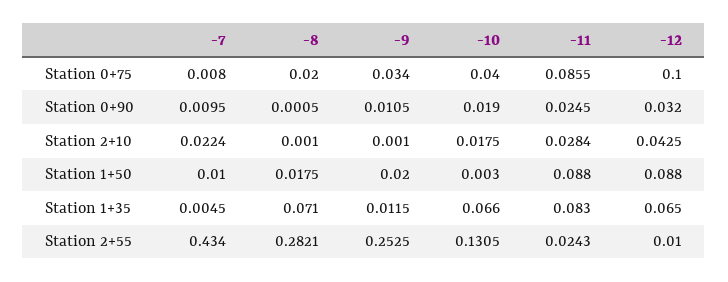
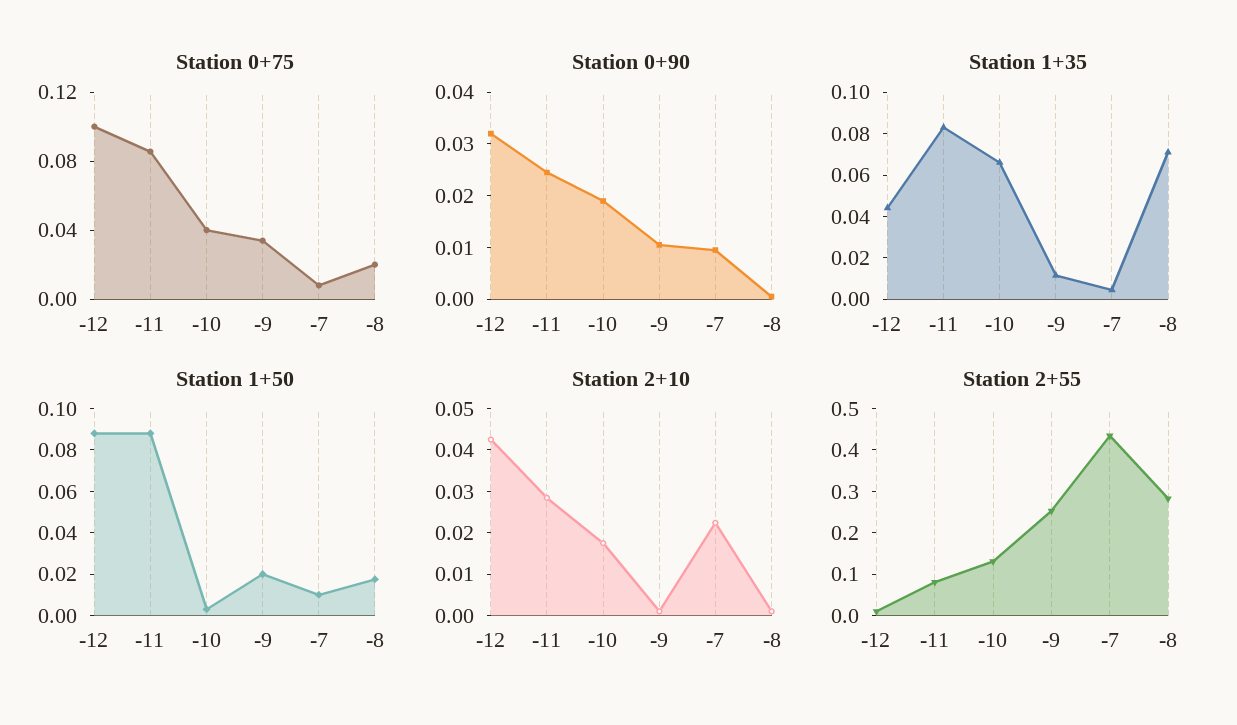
Station 1+35, -12: 0.065 -> 0.045
Station 2+55, -11: 0.0243 -> 0.08

